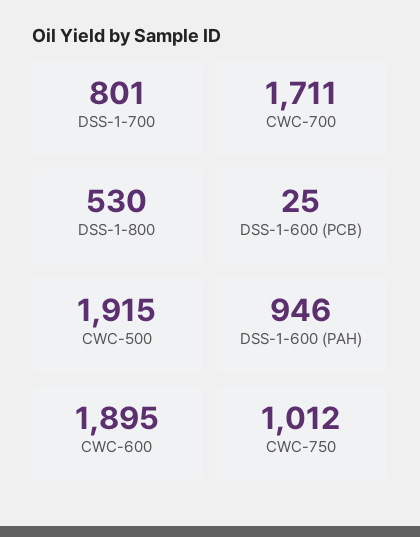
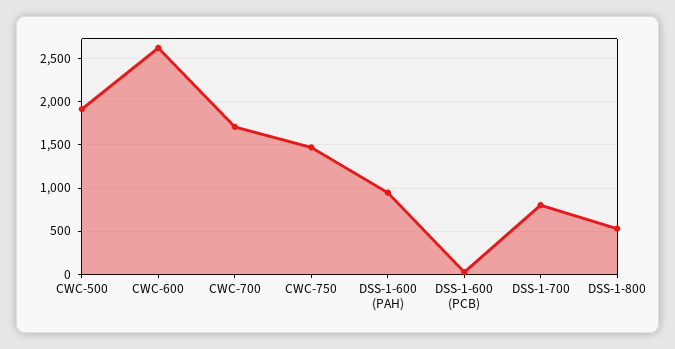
CWC-600: 1895 -> 2600
CWC-750: 1012 -> 1500

